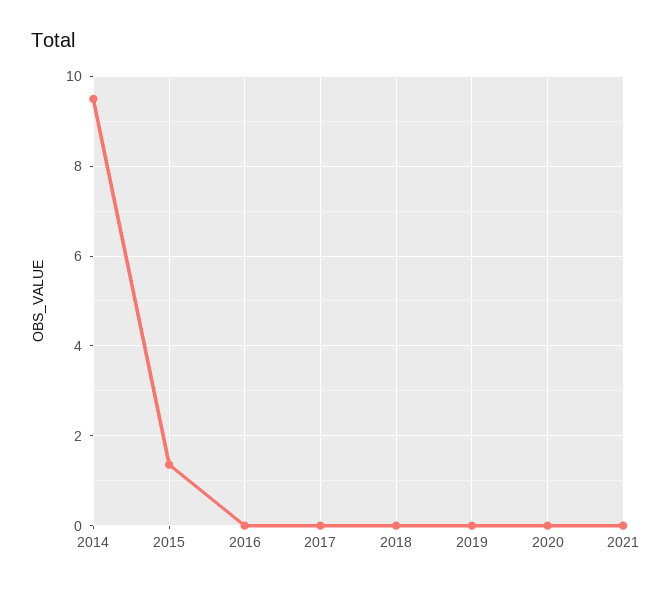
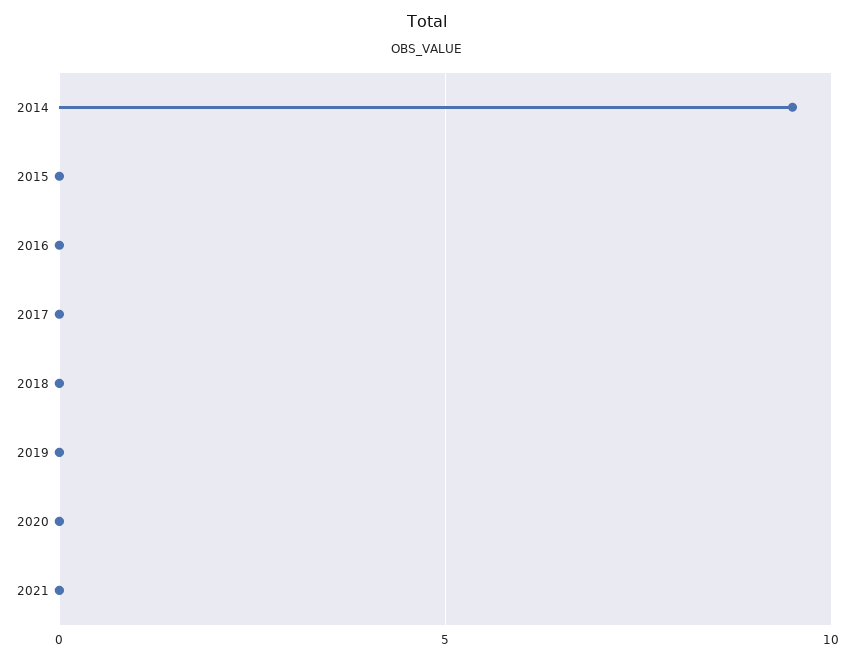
2015: 1.4 -> 0

